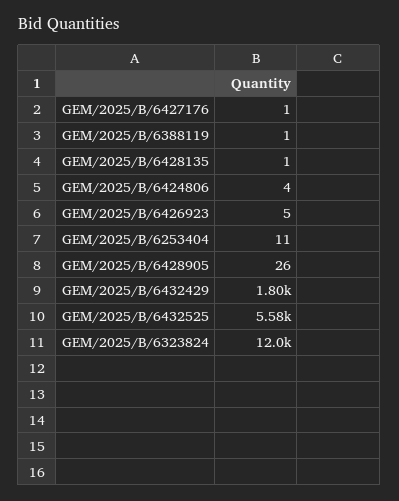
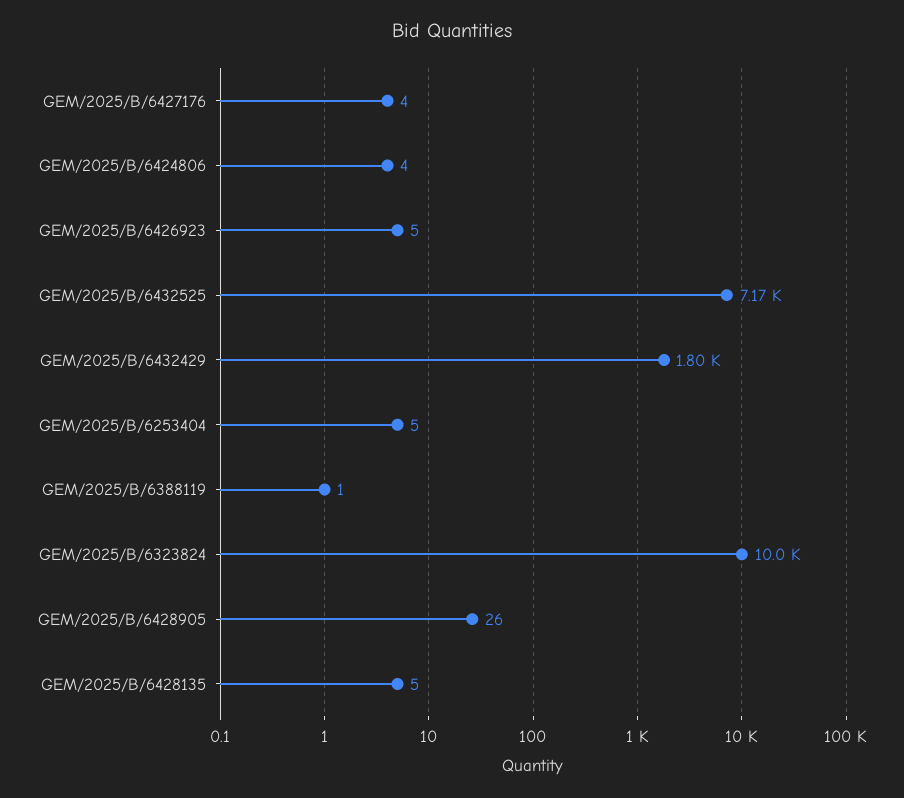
GEM/2025/B/6427176: 1 -> 4
GEM/2025/B/6428135: 1 -> 5
GEM/2025/B/6253404: 11 -> 5
GEM/2025/B/6432525: 5580 -> 7170
GEM/2025/B/6323824: 12000 -> 10000

